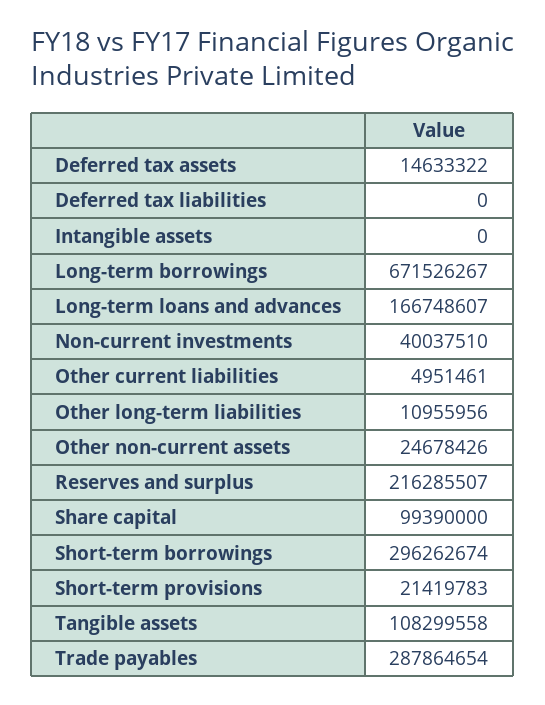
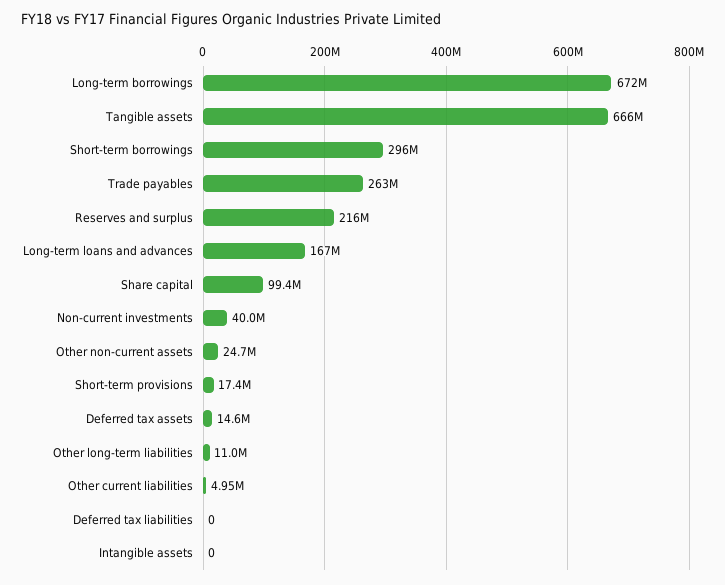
Short-term provisions: 21419783 -> 17400000
Tangible assets: 108299558 -> 666000000
Trade payables: 287864654 -> 263000000

